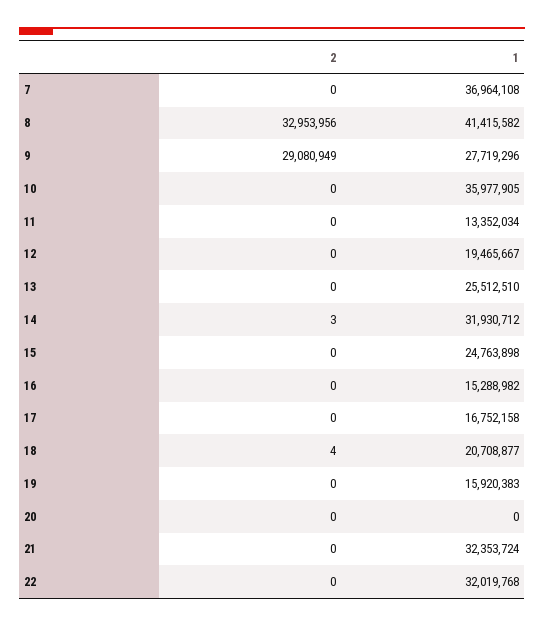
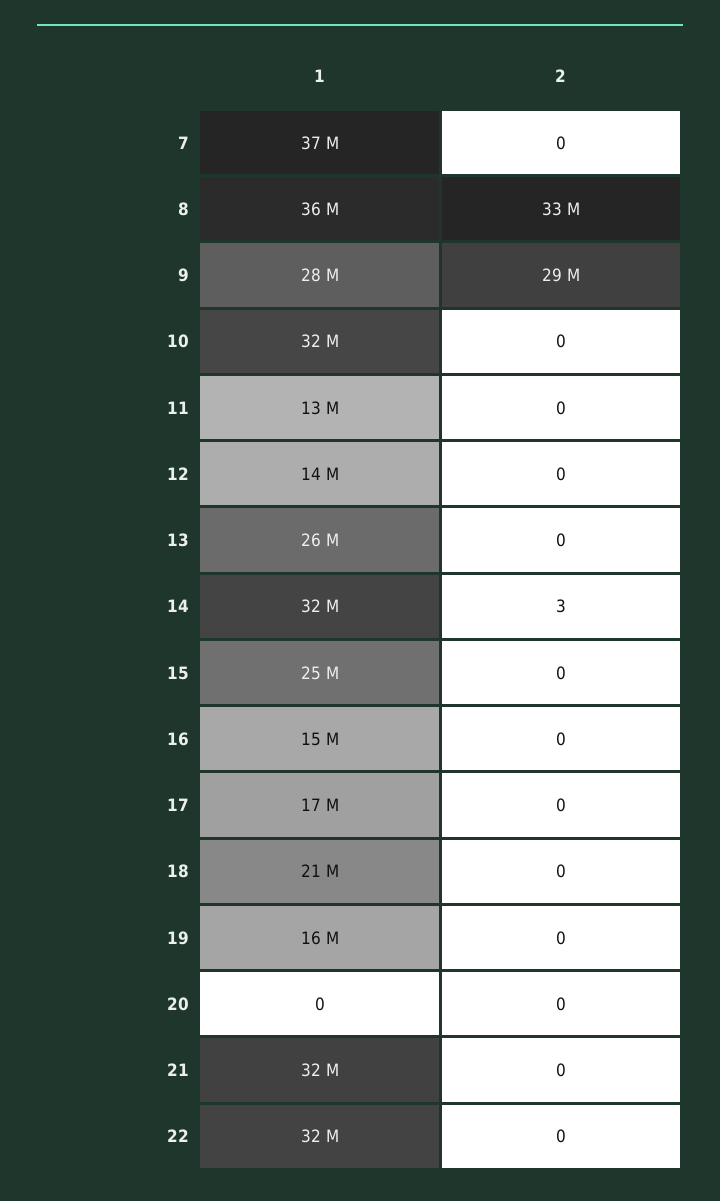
1, 8: 41415582 -> 36000000
1, 10: 35977905 -> 32000000
1, 12: 19465667 -> 14000000
2, 18: 4 -> 0

